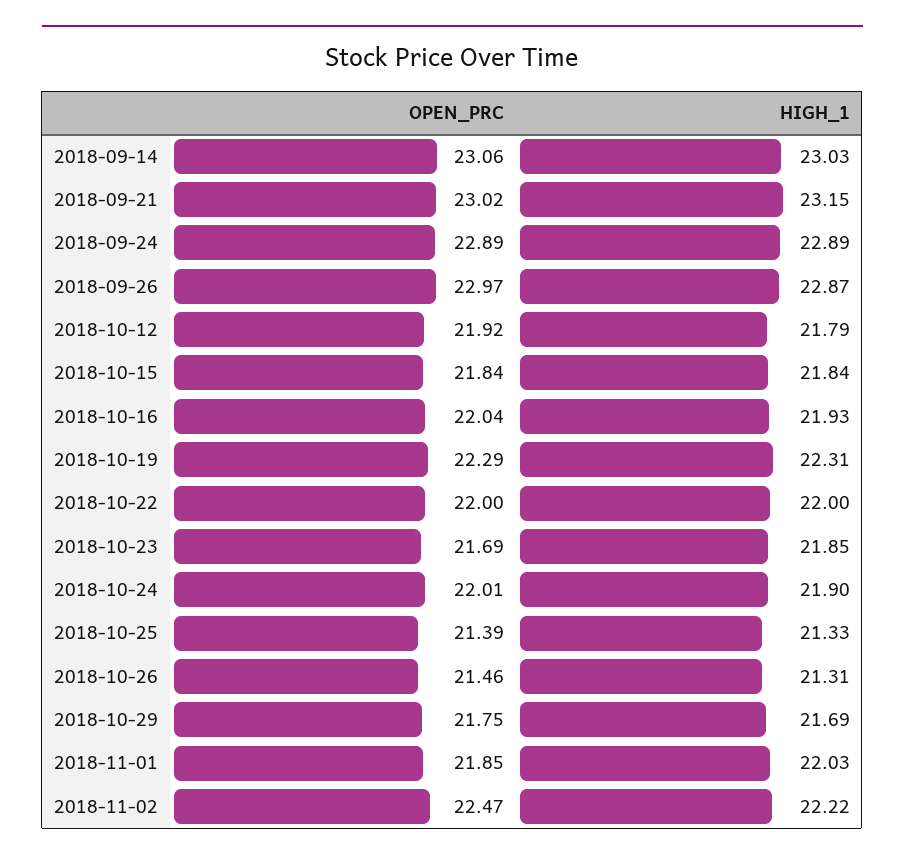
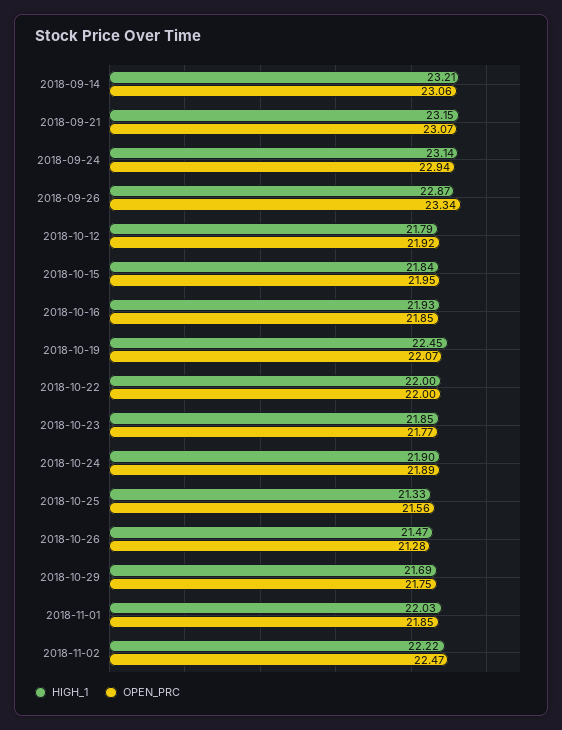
HIGH_1, 2018-09-14: 23.03 -> 23.21
OPEN_PRC, 2018-09-21: 23.02 -> 23.07
OPEN_PRC, 2018-09-24: 22.89 -> 22.94
HIGH_1, 2018-09-24: 22.89 -> 23.14
OPEN_PRC, 2018-09-26: 22.97 -> 23.34
OPEN_PRC, 2018-10-15: 21.84 -> 21.95
OPEN_PRC, 2018-10-16: 22.04 -> 21.85
OPEN_PRC, 2018-10-19: 22.29 -> 22.07
HIGH_1, 2018-10-19: 22.31 -> 22.45
OPEN_PRC, 2018-10-23: 21.69 -> 21.77
OPEN_PRC, 2018-10-24: 22.01 -> 21.89
OPEN_PRC, 2018-10-25: 21.39 -> 21.56
OPEN_PRC, 2018-10-26: 21.46 -> 21.28
HIGH_1, 2018-10-26: 21.31 -> 21.47

